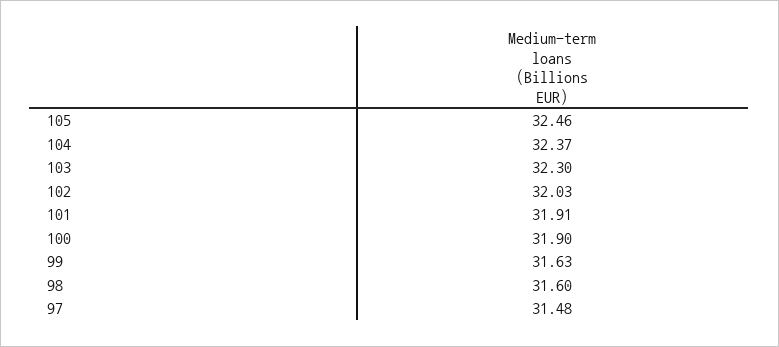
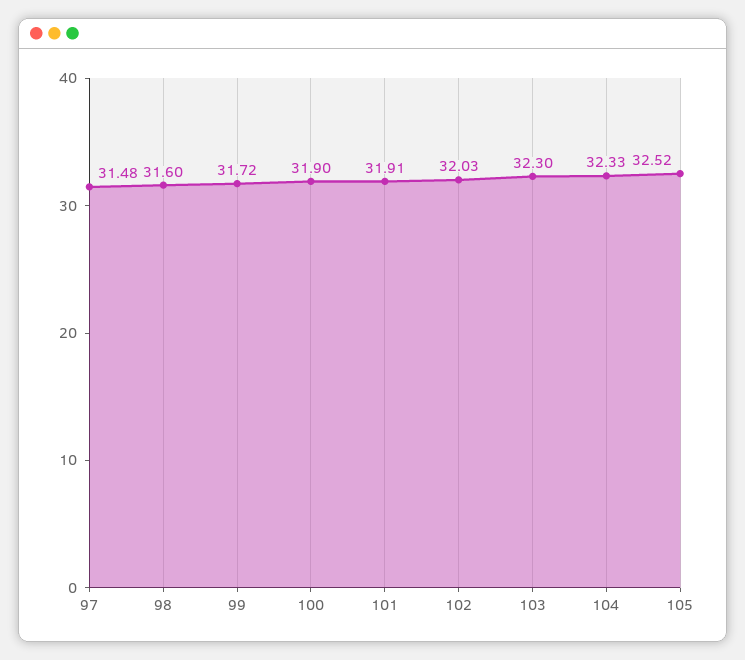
105: 32.46 -> 32.52
104: 32.37 -> 32.33
99: 31.63 -> 31.72

